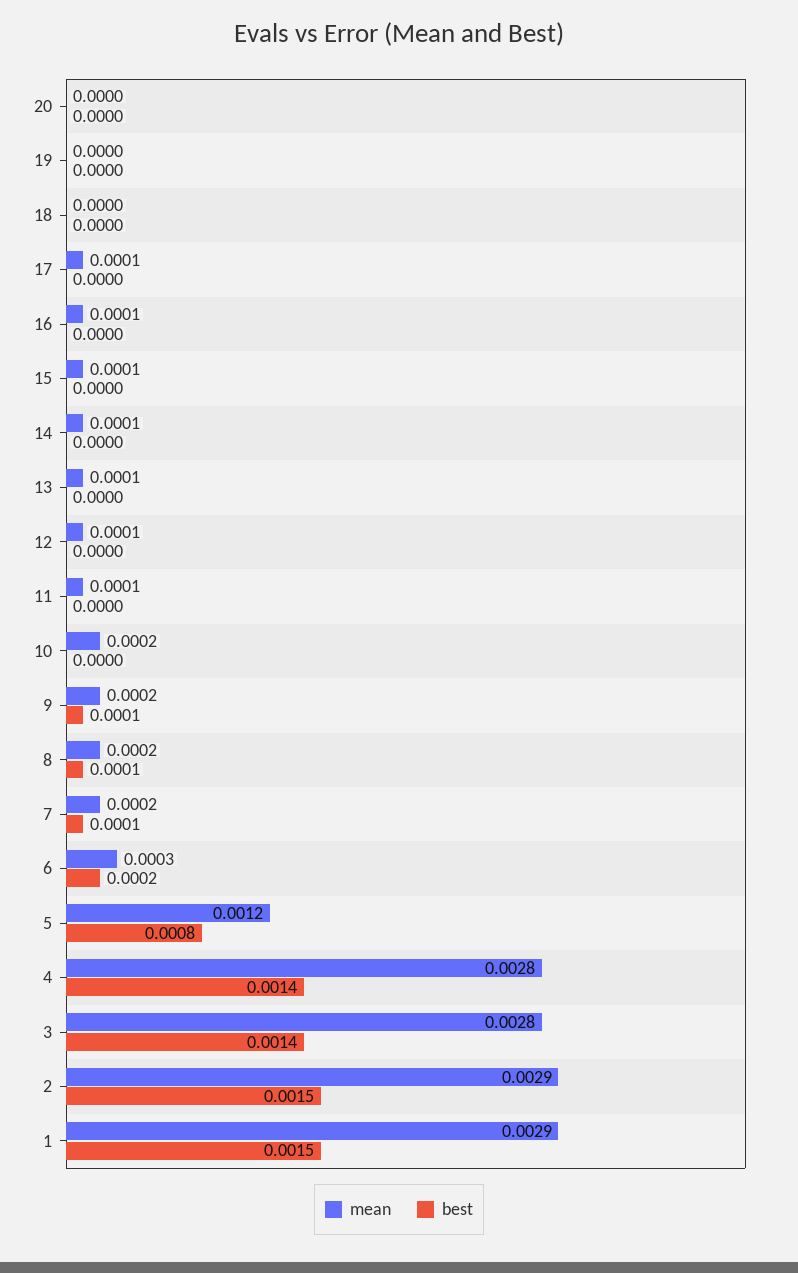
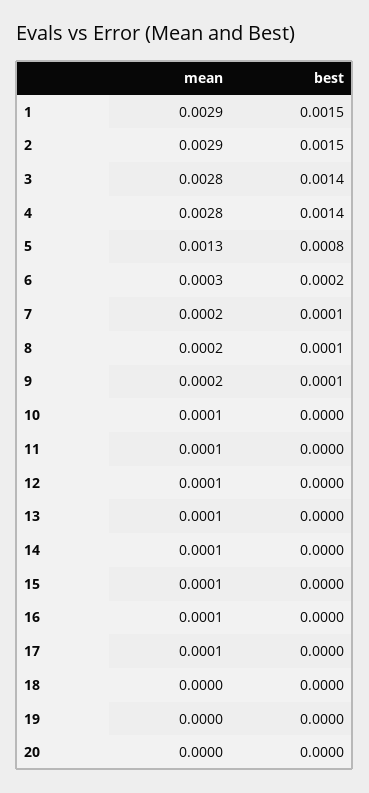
mean, 10: 0.0002 -> 0.0001
mean, 5: 0.0012 -> 0.0013

